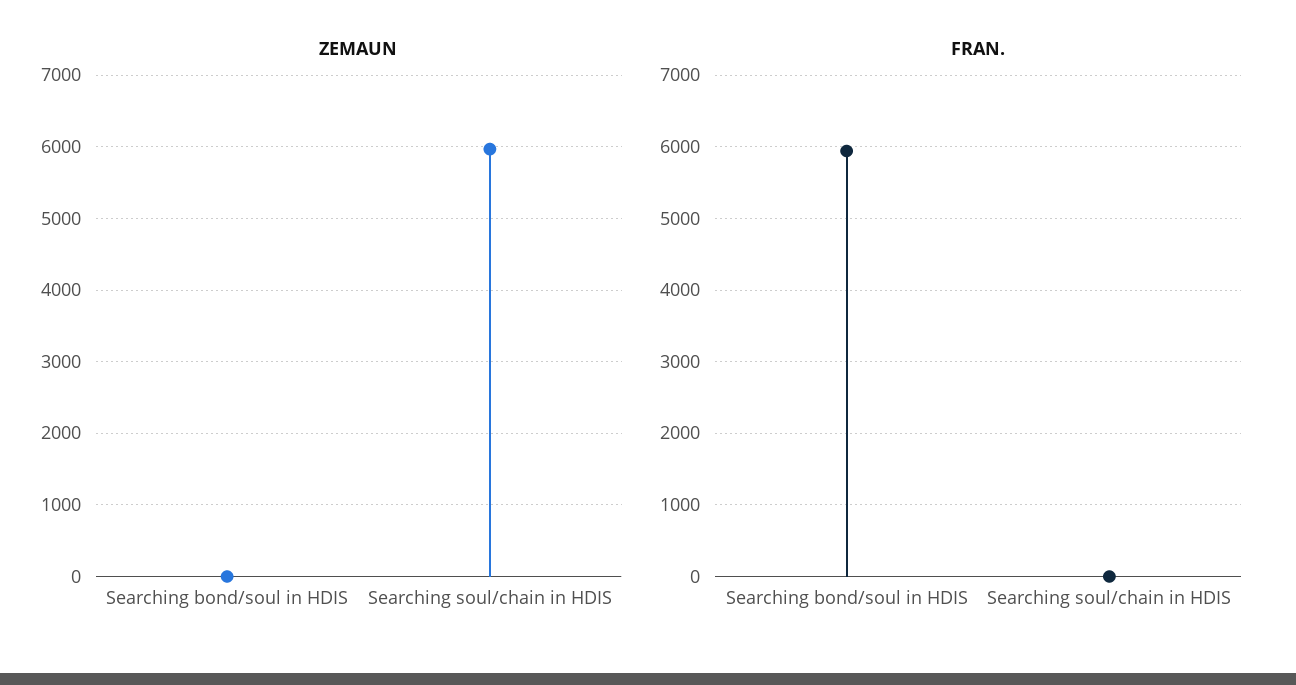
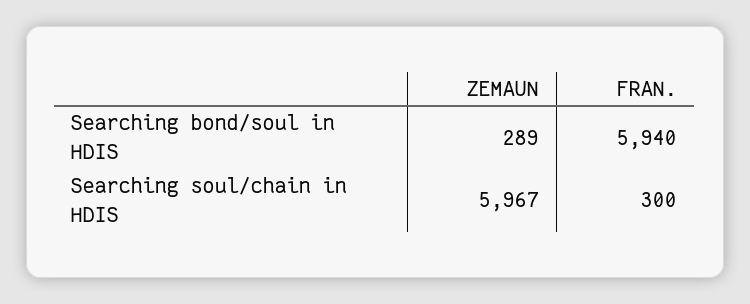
ZEMAUN, Searching bond/soul in HDIS: 0 -> 289
FRAN., Searching soul/chain in HDIS: 0 -> 300

